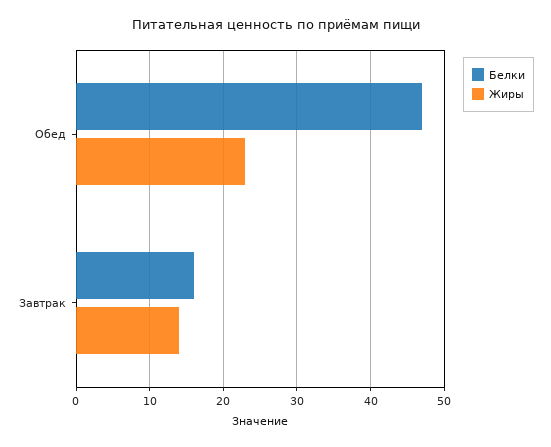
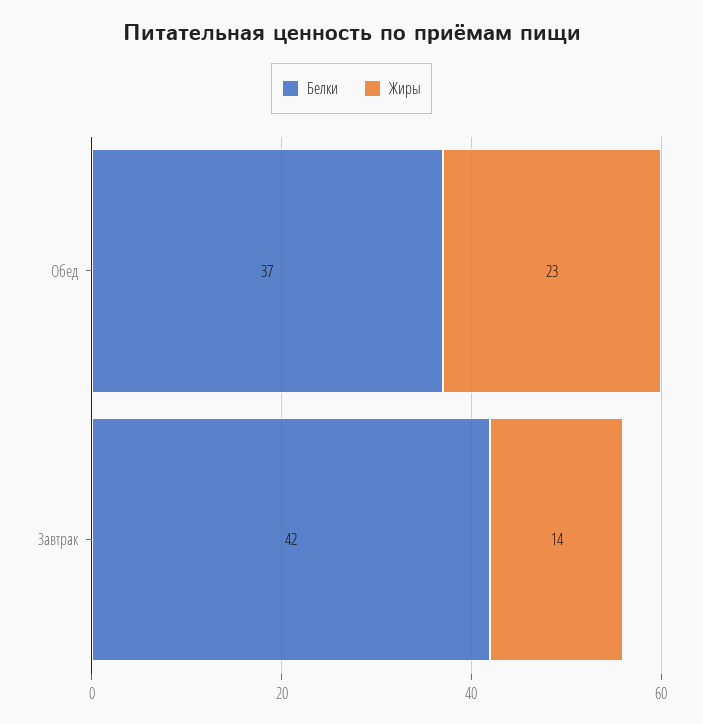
Белки, Обед: 47 -> 37
Белки, Завтрак: 16 -> 42

